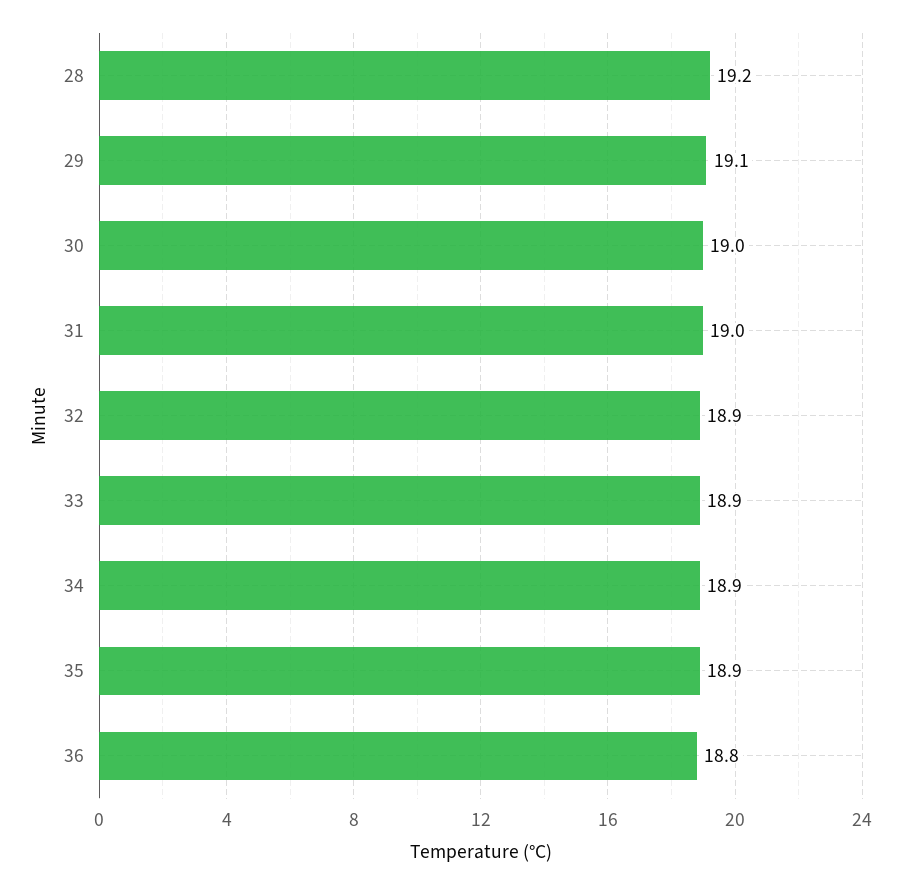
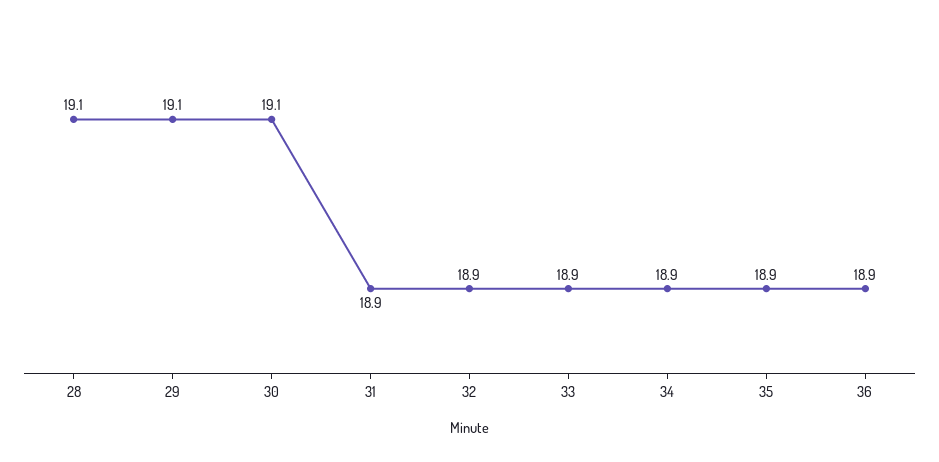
28: 19.2 -> 19.1
30: 19 -> 19.1
31: 19 -> 18.9
36: 18.8 -> 18.9

